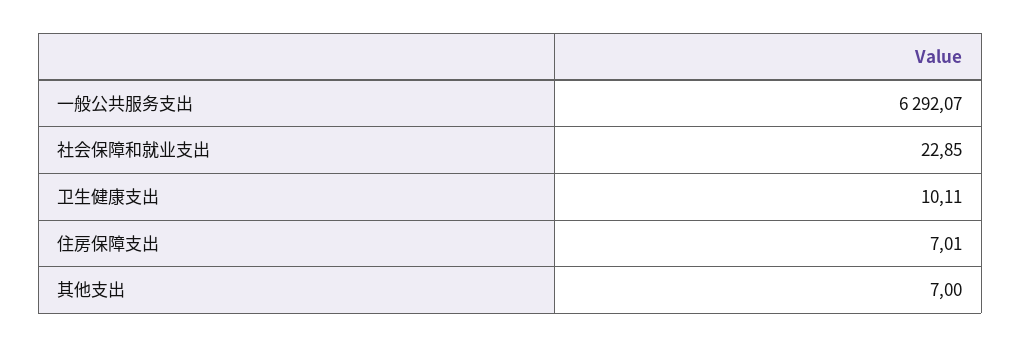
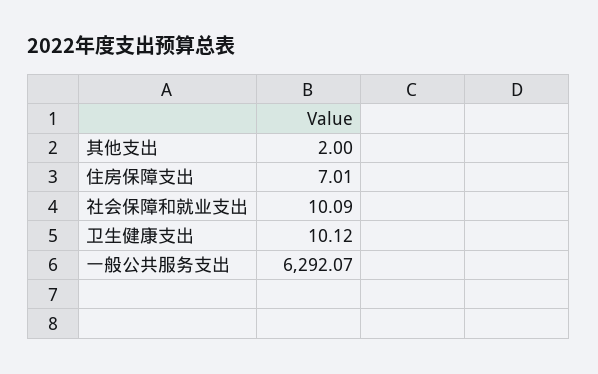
社会保障和就业支出: 22.85 -> 10.09
卫生健康支出: 10.11 -> 10.12
其他支出: 7 -> 2

